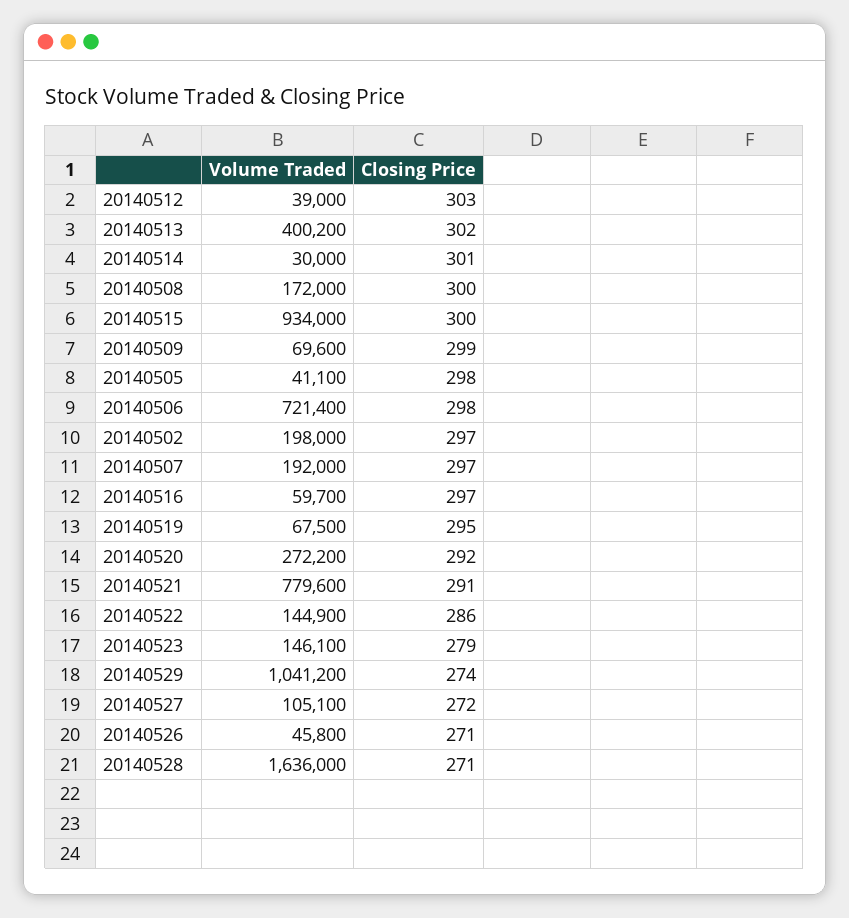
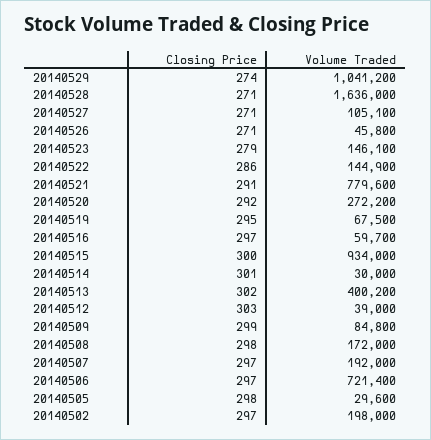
Closing Price, 20140508: 300 -> 298
Volume Traded, 20140509: 69600 -> 84800
Volume Traded, 20140505: 41100 -> 29600
Closing Price, 20140506: 298 -> 297
Closing Price, 20140527: 272 -> 271

